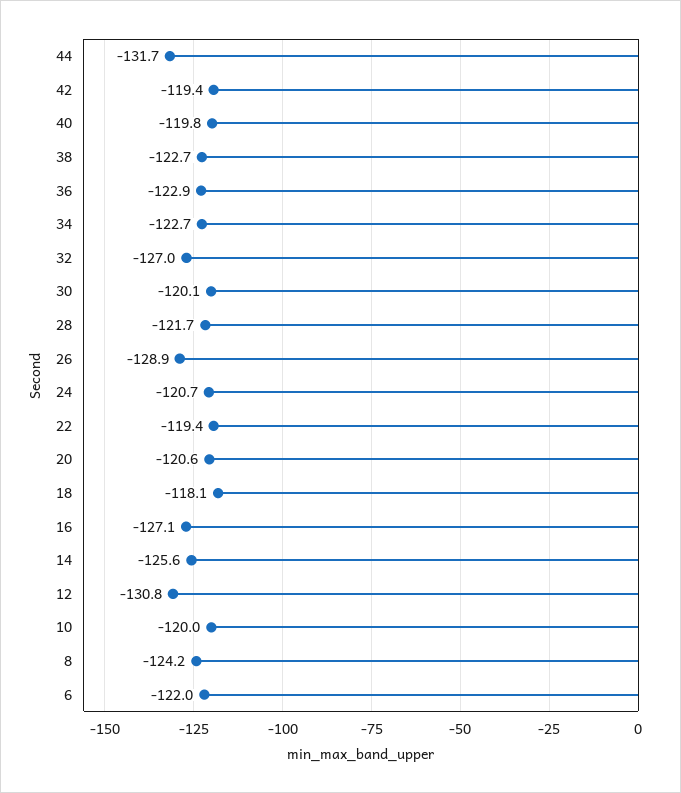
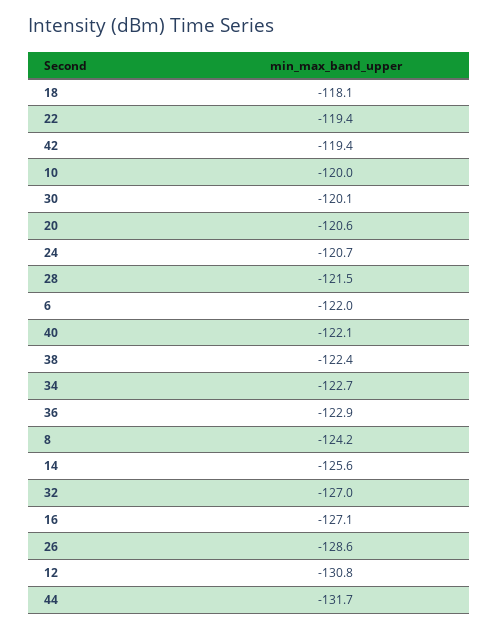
40: -119.8 -> -122.1
38: -122.7 -> -122.4
28: -121.7 -> -121.5
26: -128.9 -> -128.6

